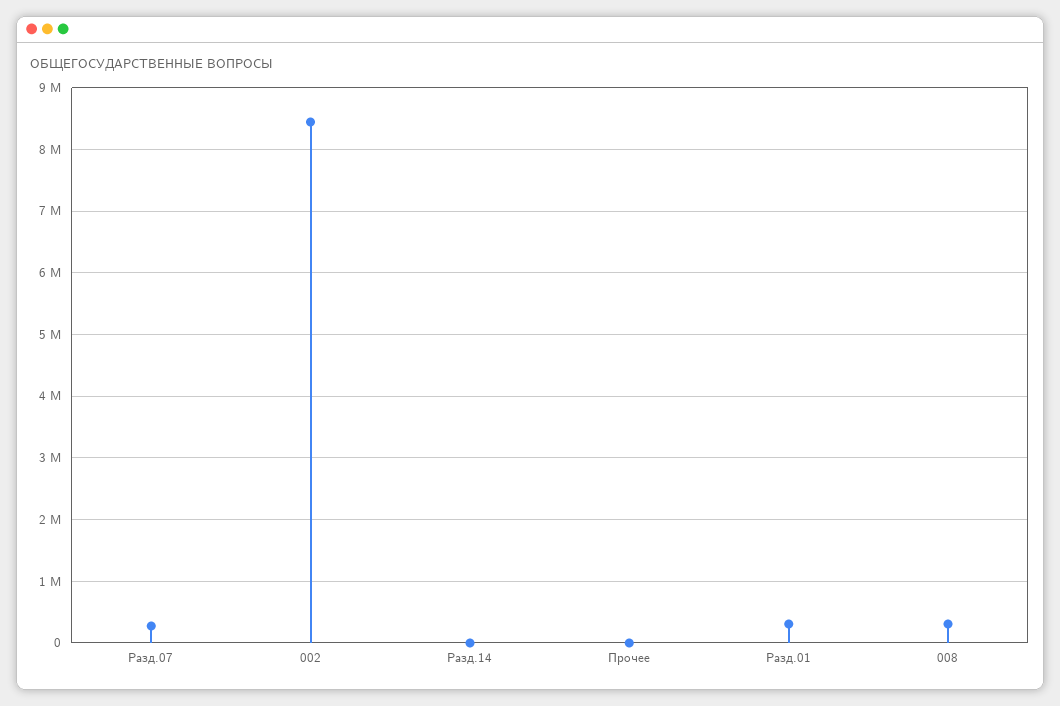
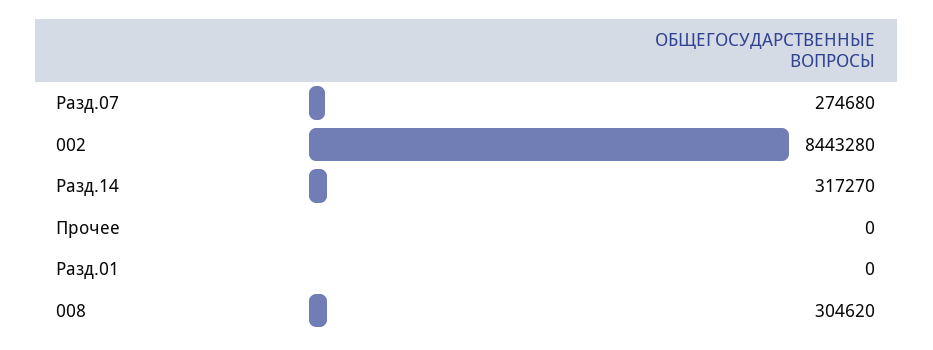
Разд.14: 0 -> 317270
Разд.01: 300000 -> 0

